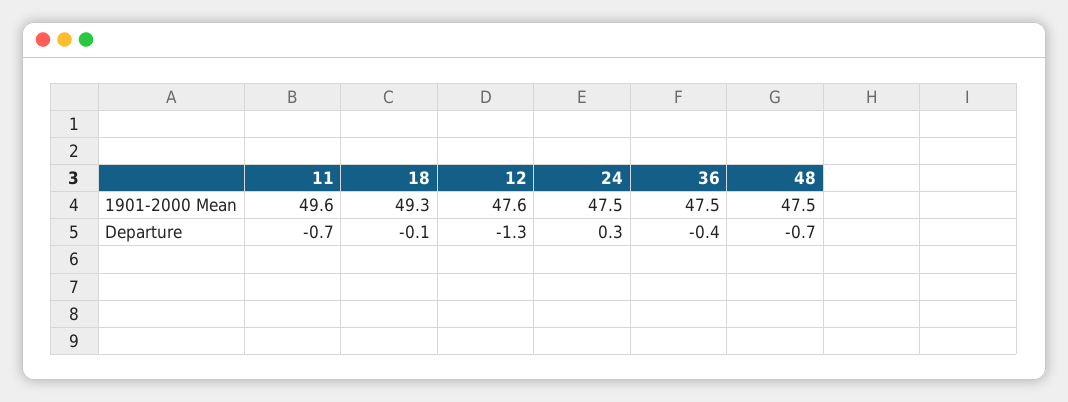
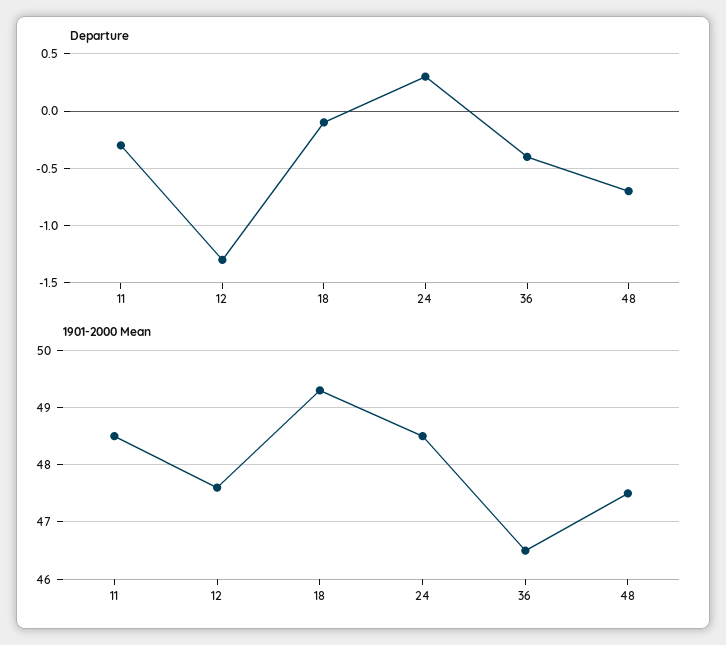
1901-2000 Mean, 11: 49.6 -> 48.5
1901-2000 Mean, 24: 47.5 -> 48.5
1901-2000 Mean, 36: 47.5 -> 46.5
Departure, 11: -0.7 -> -0.3

